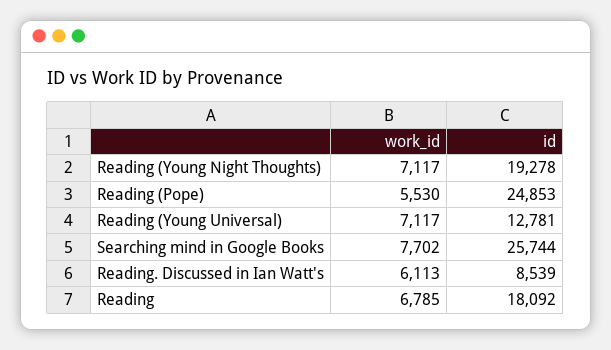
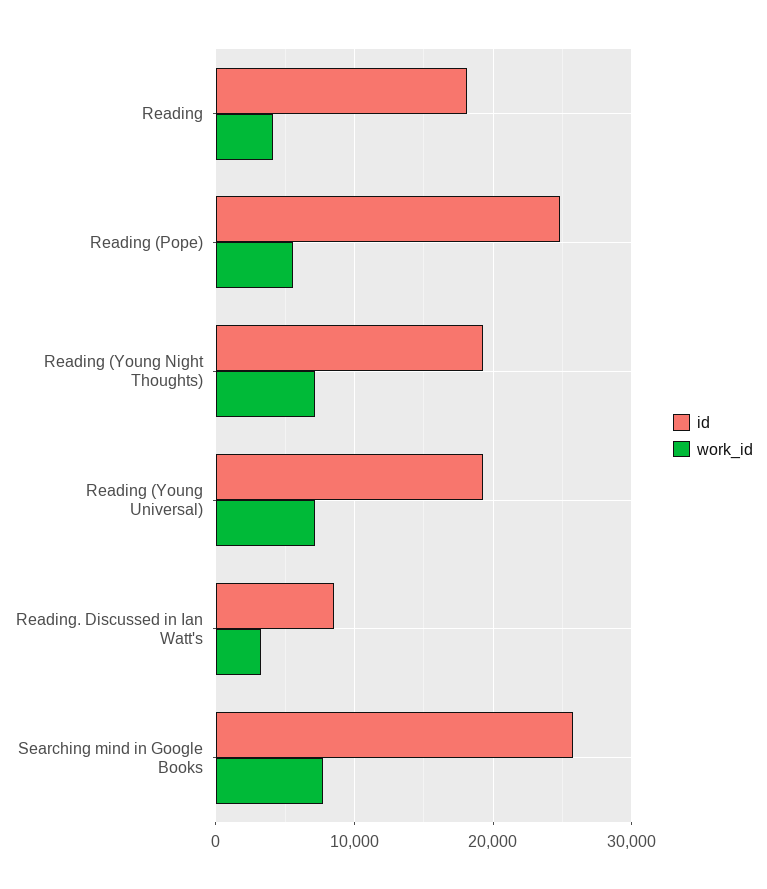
id, Reading (Young Universal): 12781 -> 19000
work_id, Reading. Discussed in Ian Watt's: 6113 -> 3000
work_id, Reading: 6785 -> 4000

